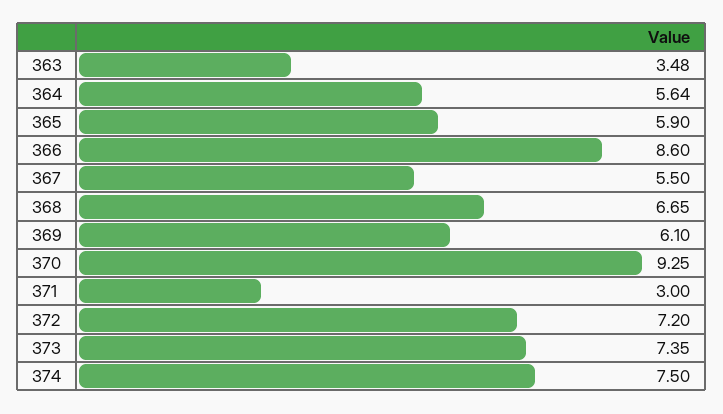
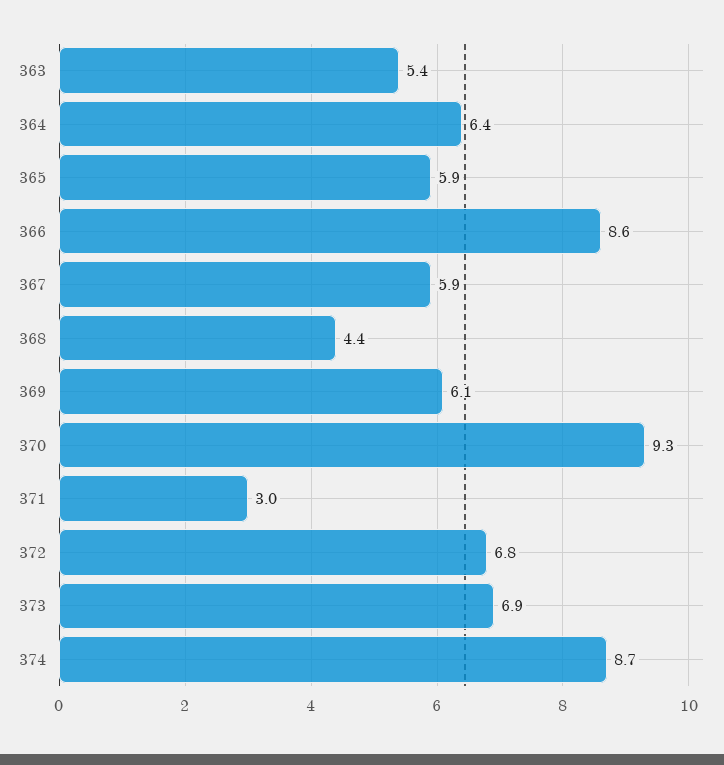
363: 3.48 -> 5.4
364: 5.64 -> 6.4
367: 5.5 -> 5.9
368: 6.65 -> 4.4
372: 7.2 -> 6.8
373: 7.35 -> 6.9
374: 7.5 -> 8.7

